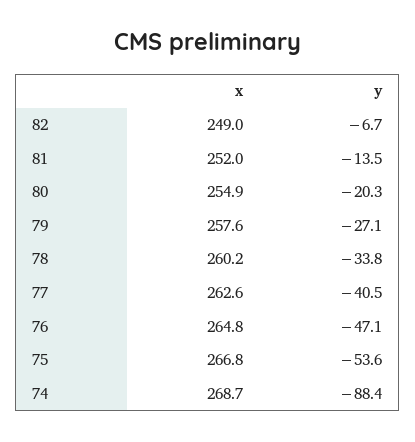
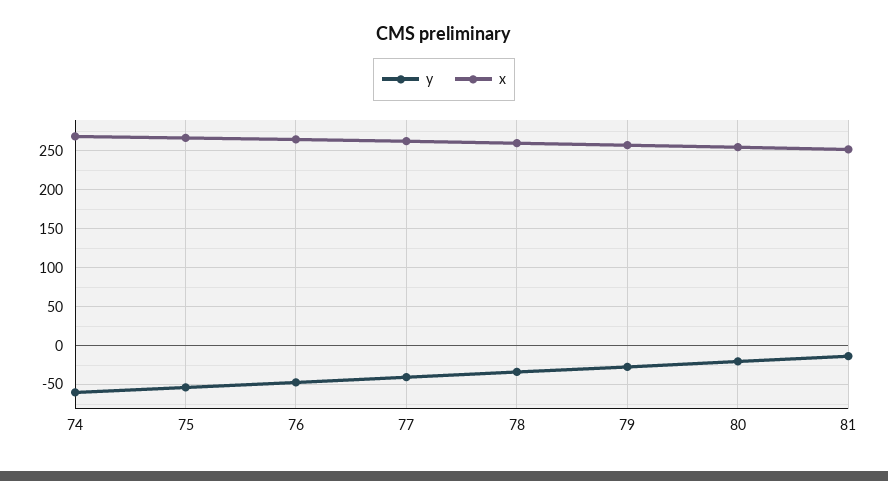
x, 82: 249 -> none
y, 82: -6.7 -> none
y, 74: -88.4 -> -60

